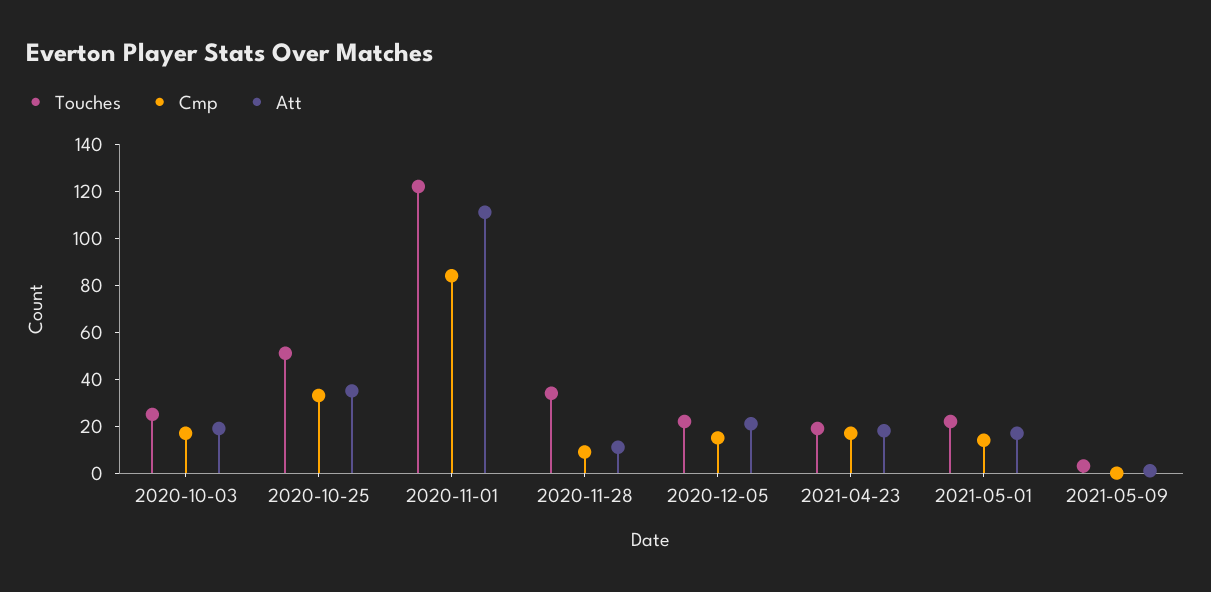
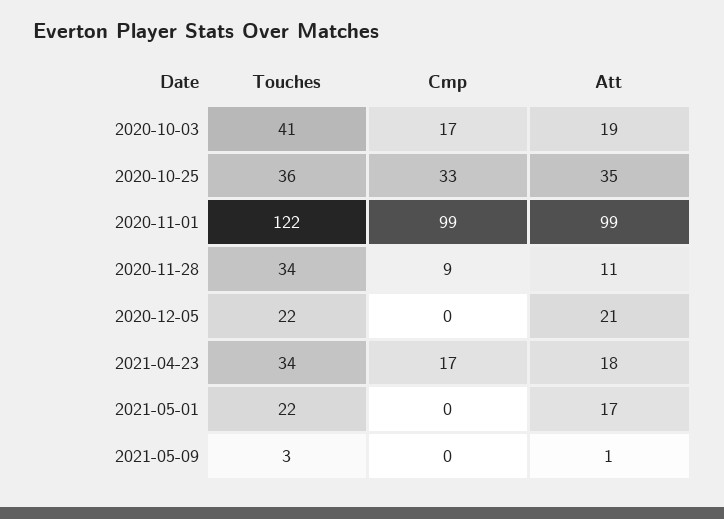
Touches, 2020-10-03: 25 -> 41
Touches, 2020-10-25: 50 -> 36
Cmp, 2020-11-01: 85 -> 99
Att, 2020-11-01: 110 -> 99
Cmp, 2020-12-05: 15 -> 0
Touches, 2021-04-23: 20 -> 34
Cmp, 2021-05-01: 15 -> 0

